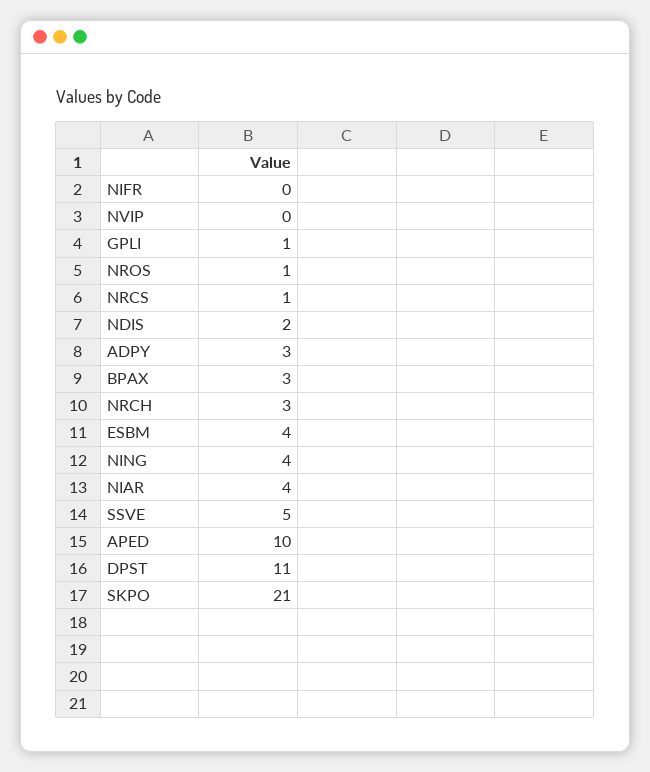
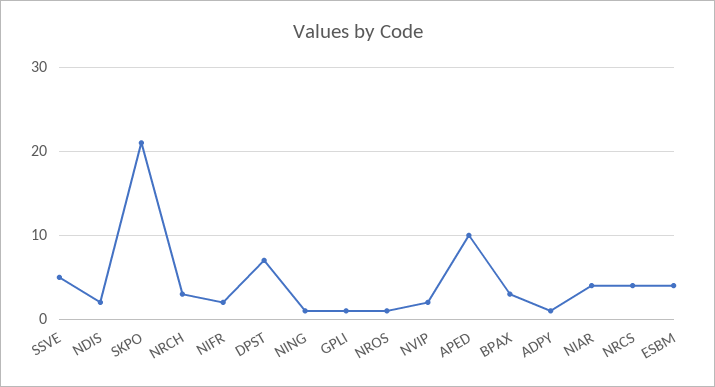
NIFR: 0 -> 2
NVIP: 0 -> 2
NRCS: 1 -> 4
ADPY: 3 -> 1
NING: 4 -> 1
DPST: 11 -> 7

